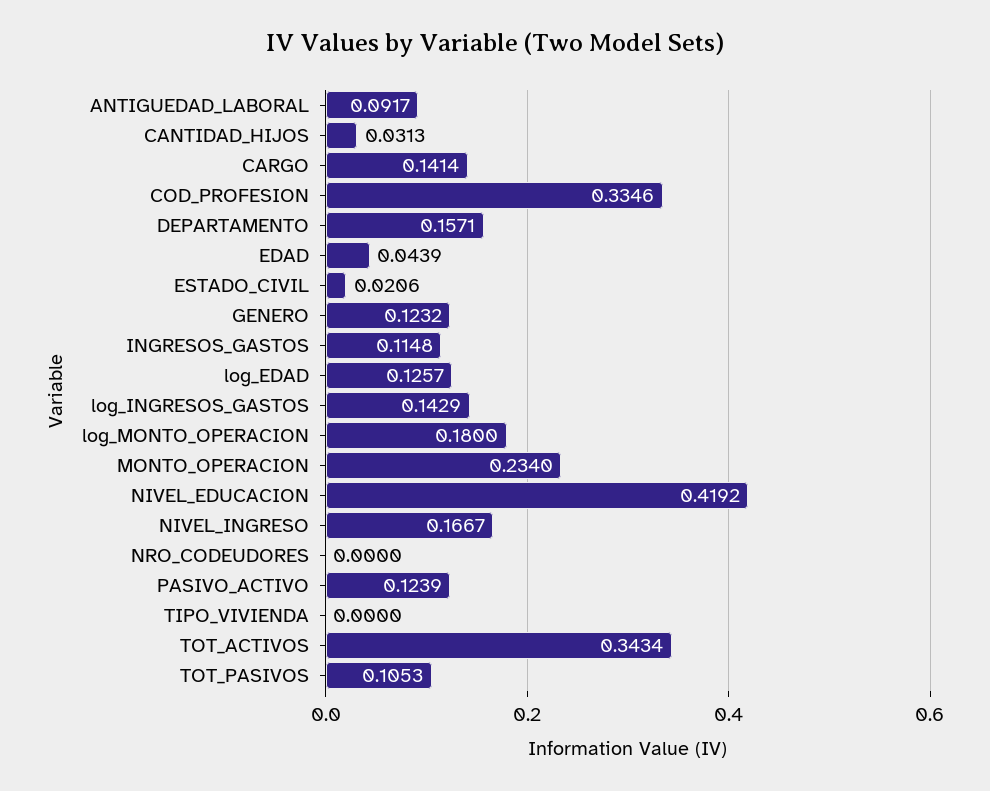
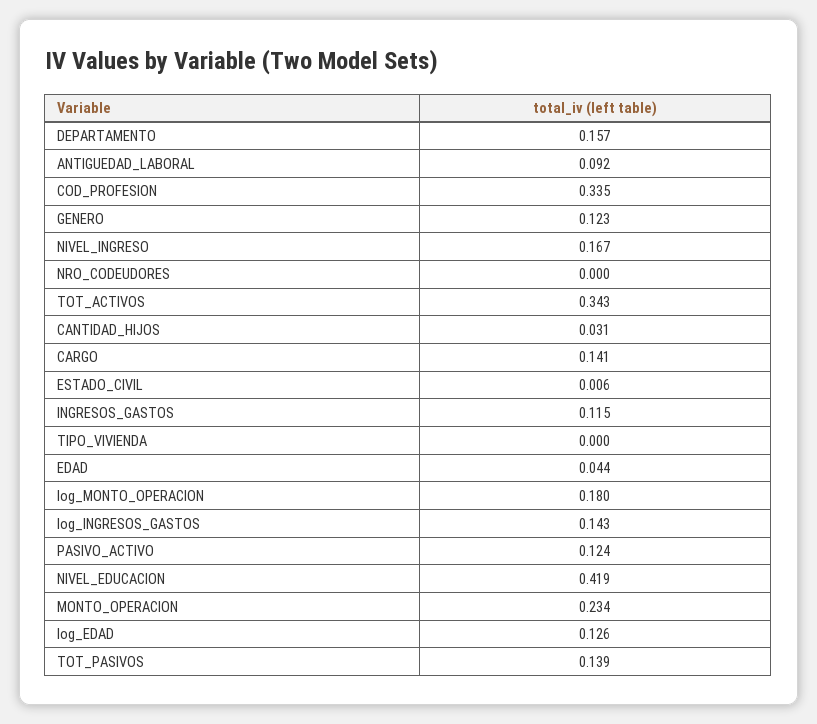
ESTADO_CIVIL: 0.0206 -> 0.006
TOT_PASIVOS: 0.1053 -> 0.139

